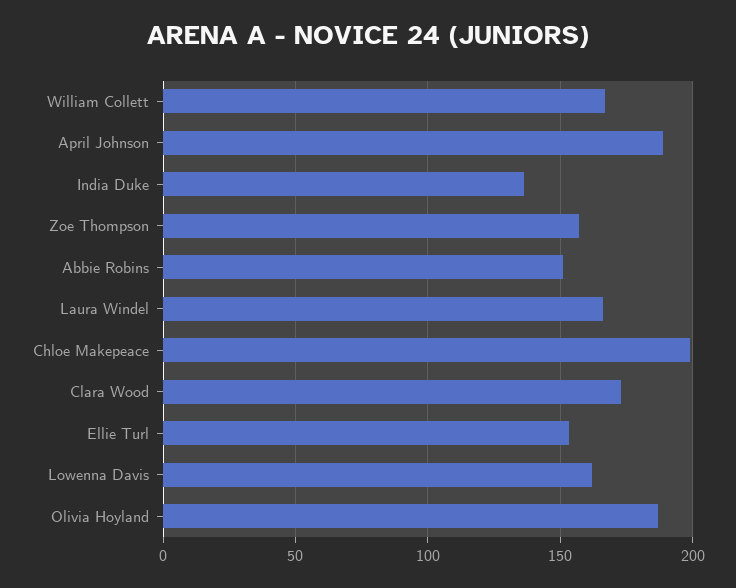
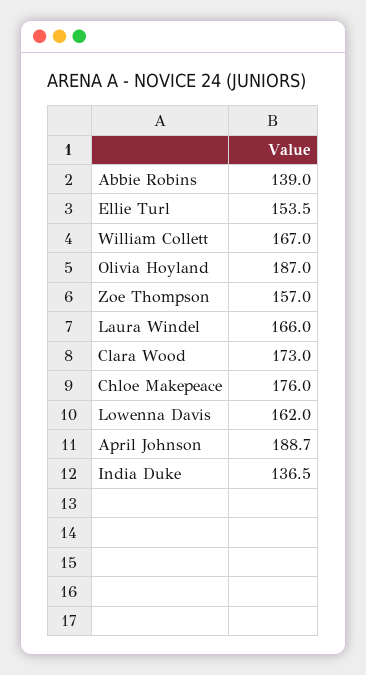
Abbie Robins: 150 -> 139
Chloe Makepeace: 200 -> 176

